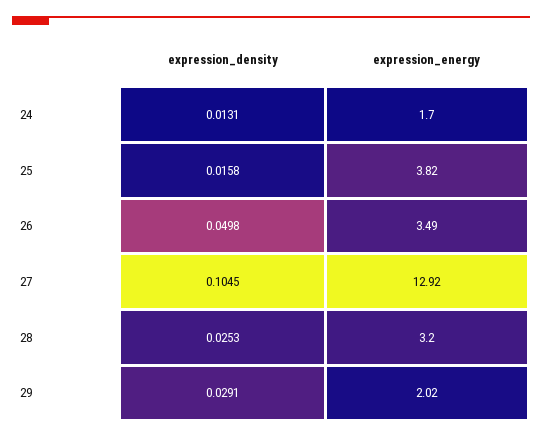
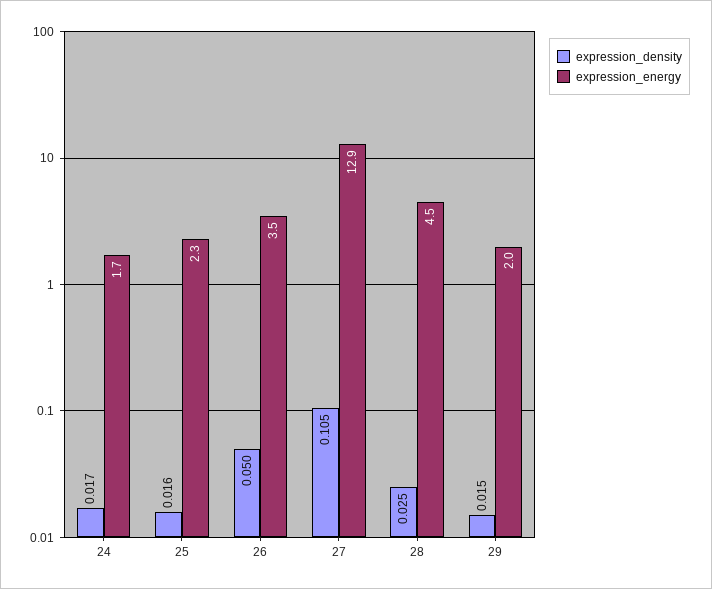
expression_density, 24: 0.0131 -> 0.017
expression_energy, 25: 3.82 -> 2.3
expression_energy, 28: 3.2 -> 4.5
expression_density, 29: 0.0291 -> 0.015

